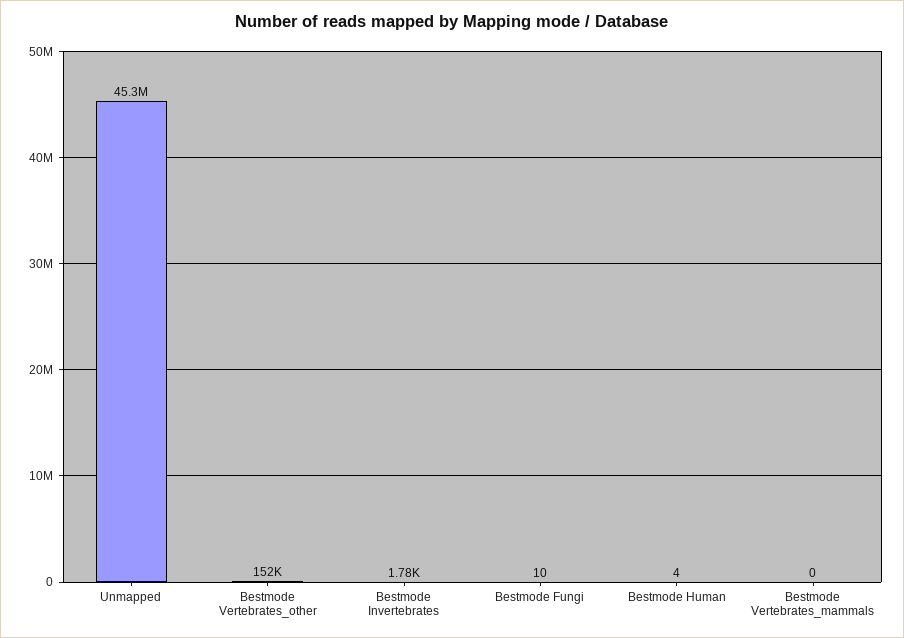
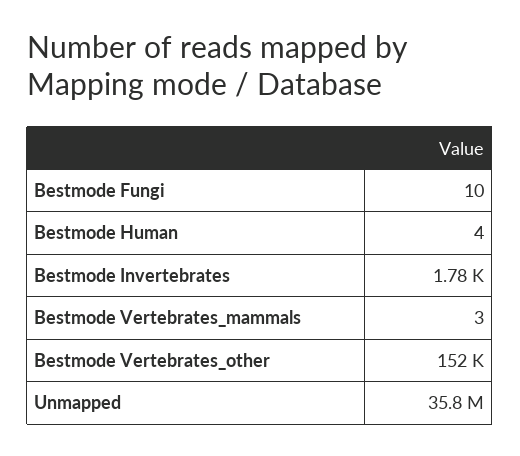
Unmapped: 45300000 -> 35800000
Bestmode Vertebrates_mammals: 0 -> 3

